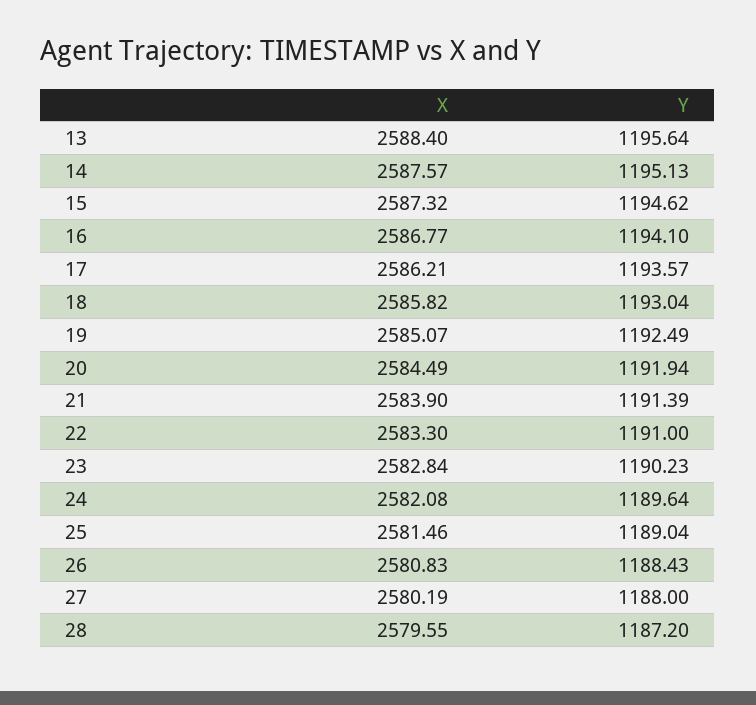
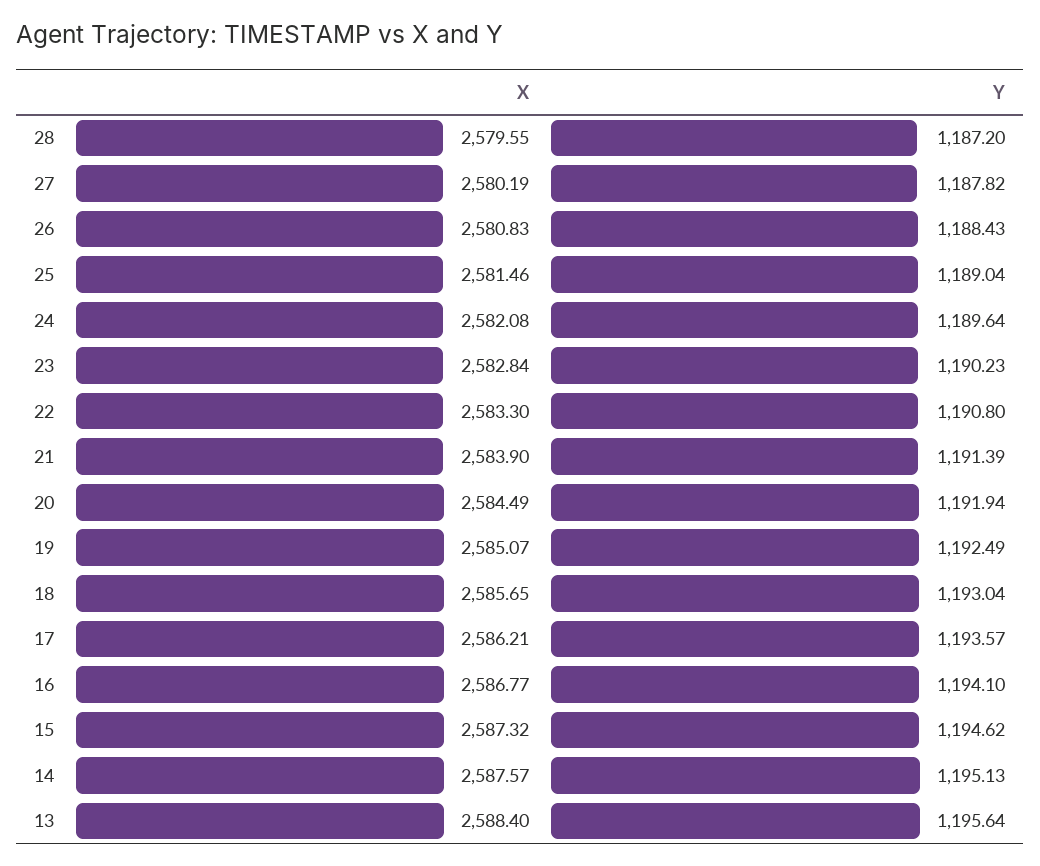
X, 18: 2585.82 -> 2585.65
Y, 22: 1191 -> 1190.8
Y, 27: 1188 -> 1187.82

